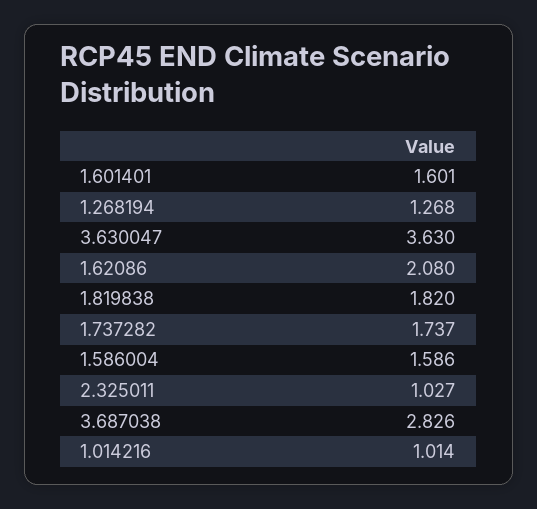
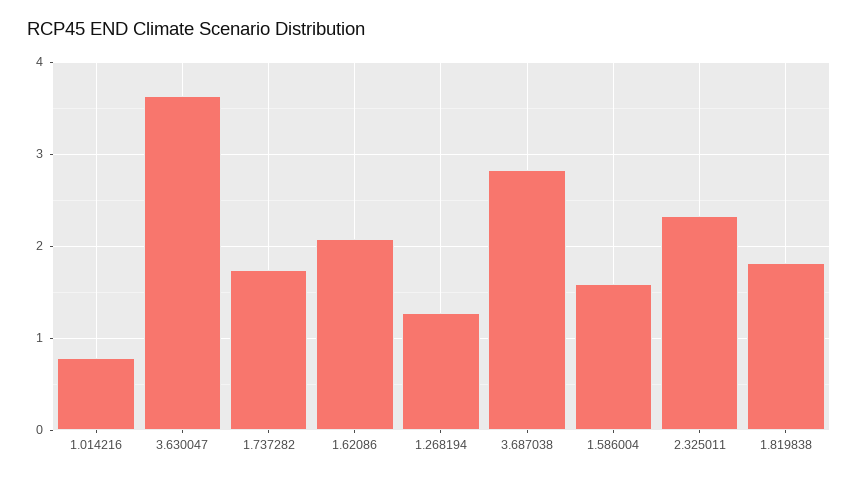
1.601401: 1.601 -> none
2.325011: 1.027 -> 2.3
1.014216: 1.014 -> 0.8

